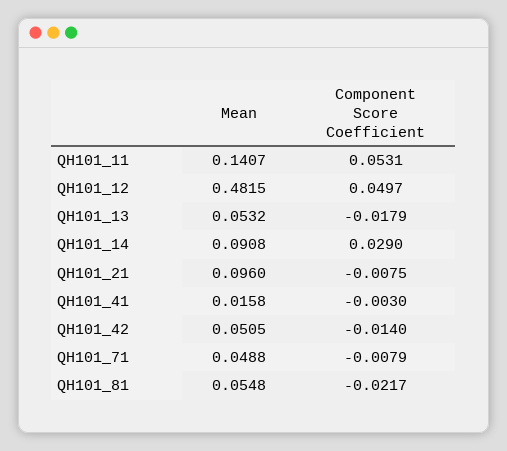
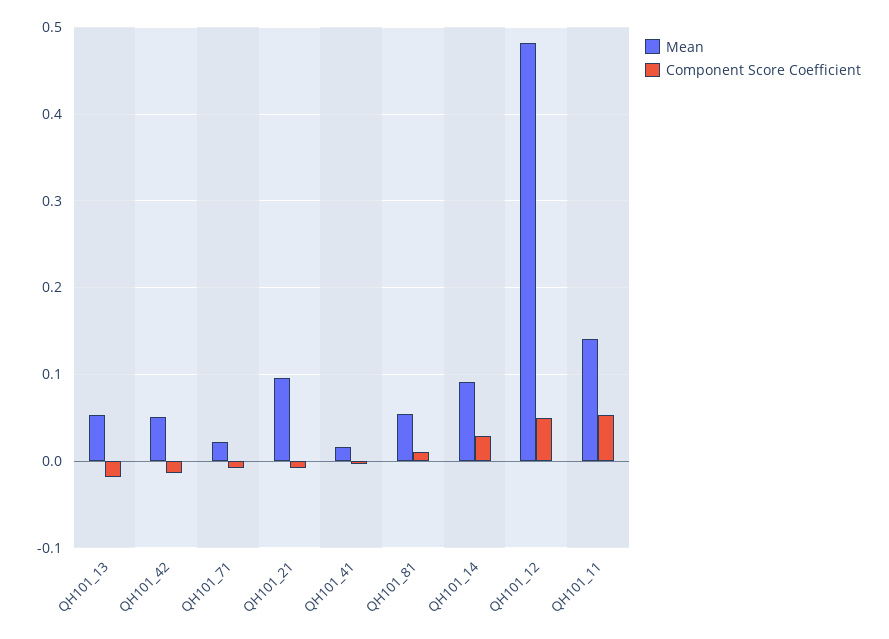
Mean, QH101_71: 0.0488 -> 0.02
Component Score Coefficient, QH101_81: -0.0217 -> 0.01

